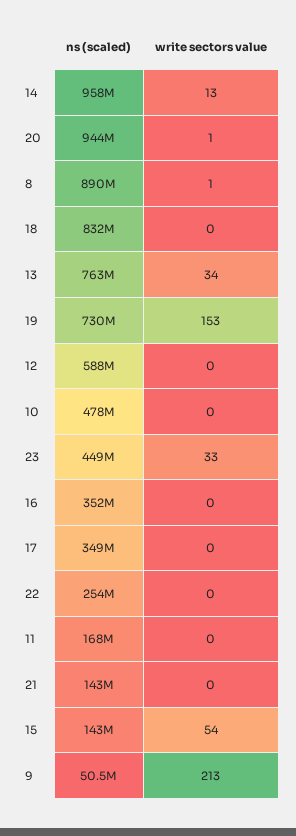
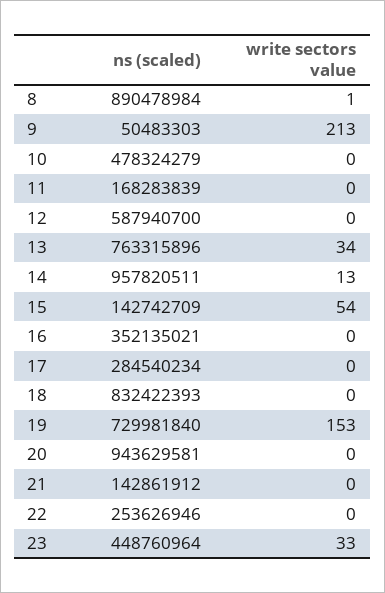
write sectors value, 20: 1 -> 0
ns (scaled), 17: 349000000 -> 284540234

